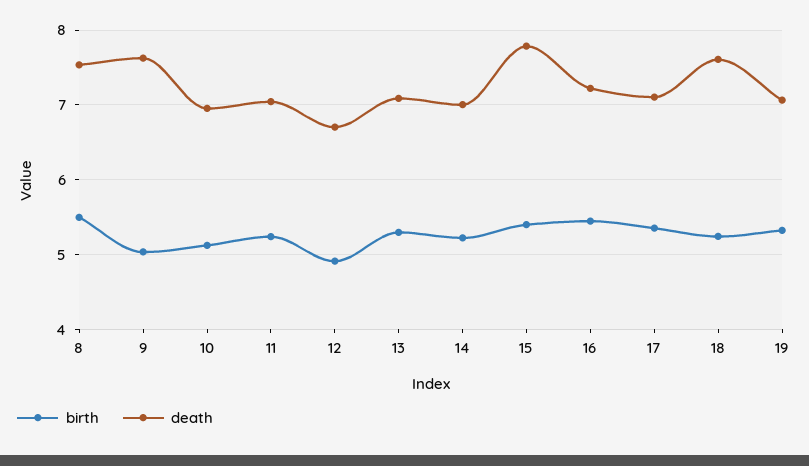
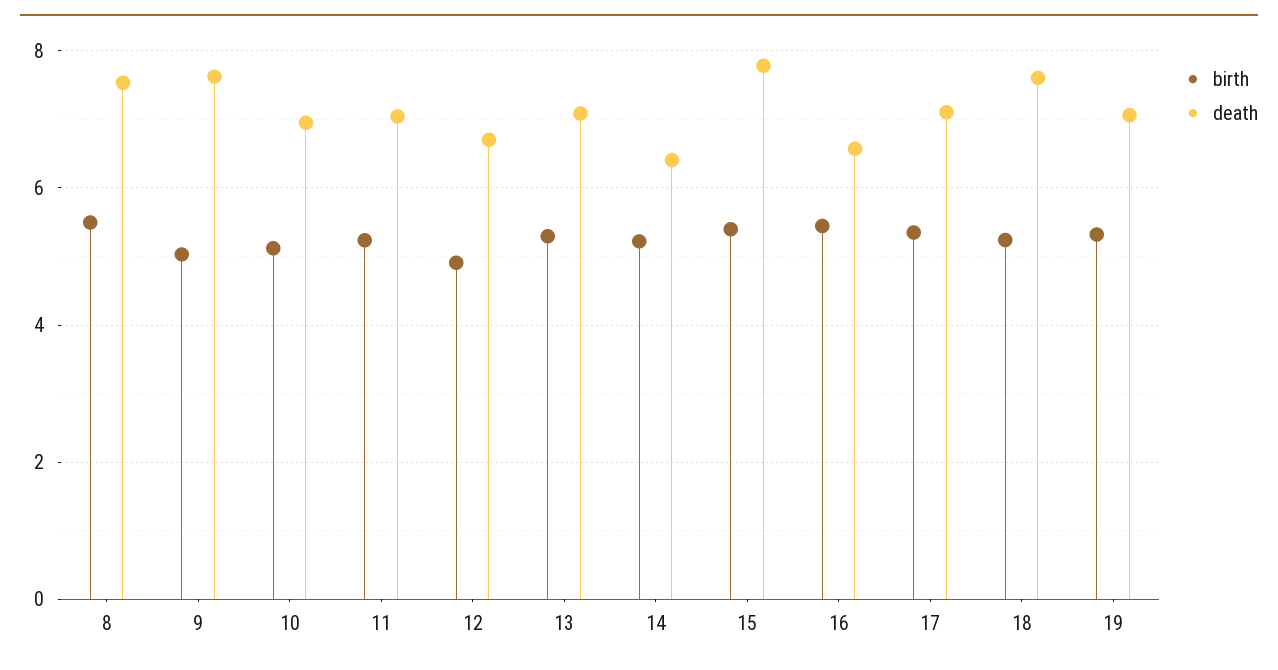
death, 14: 7 -> 6.4
death, 16: 7.2 -> 6.6

